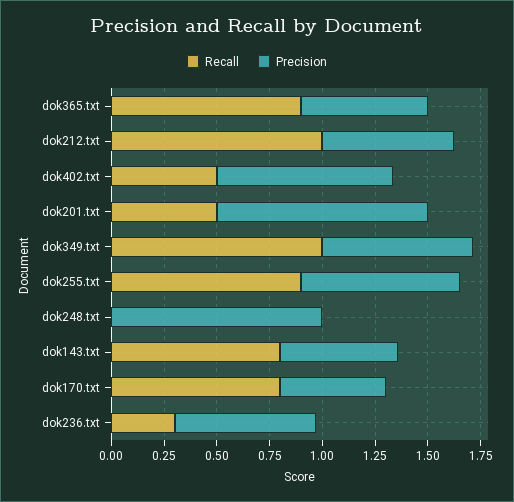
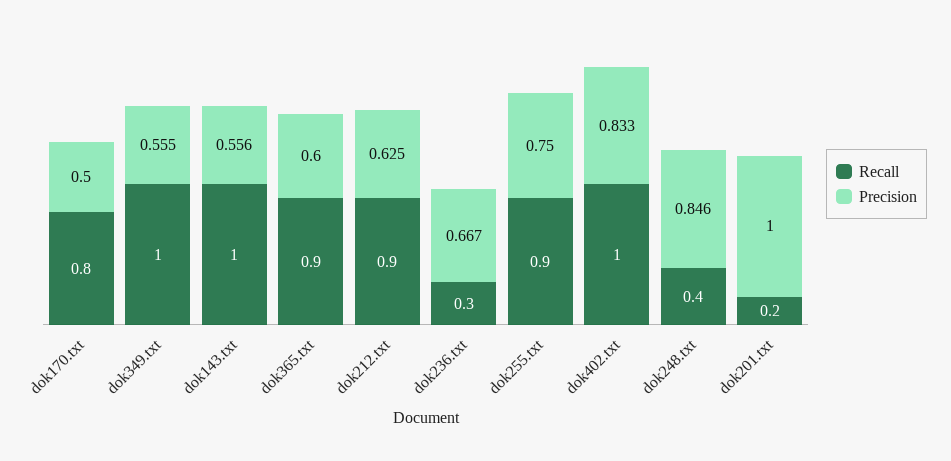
Recall, dok212.txt: 1 -> 0.9
Recall, dok402.txt: 0.5 -> 1
Recall, dok201.txt: 0.5 -> 0.2
Precision, dok349.txt: 0.7 -> 0.555
Recall, dok248.txt: 0 -> 0.4
Precision, dok248.txt: 1 -> 0.846
Recall, dok143.txt: 0.8 -> 1

